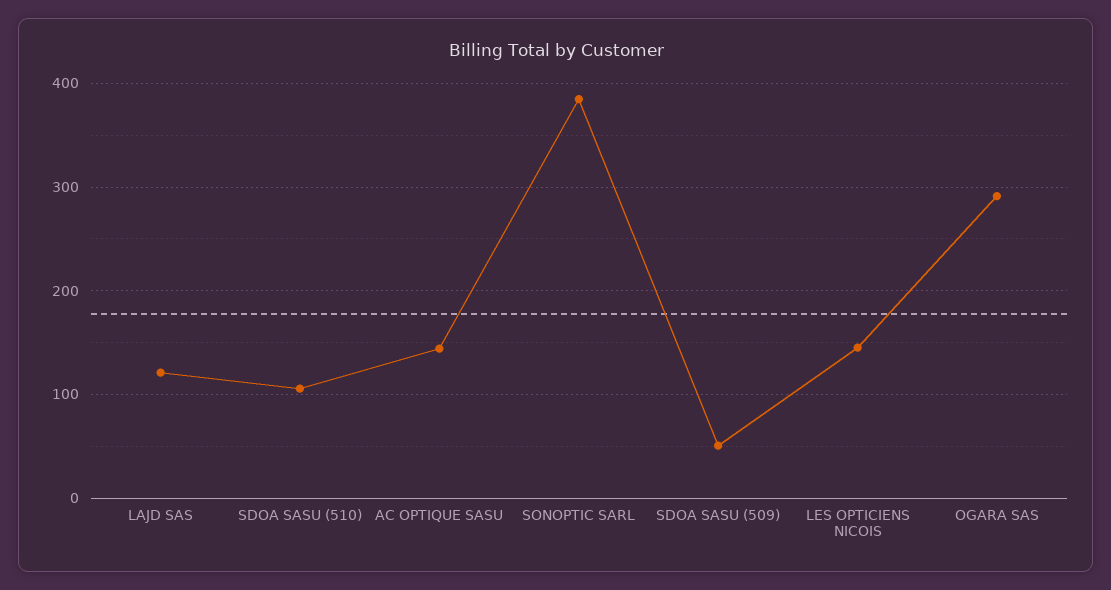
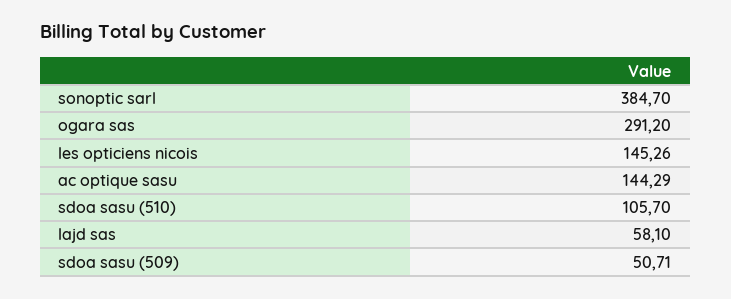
LAJD SAS: 120 -> 58.1

